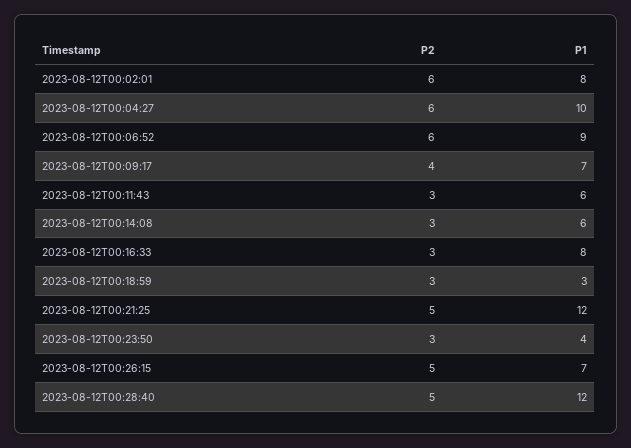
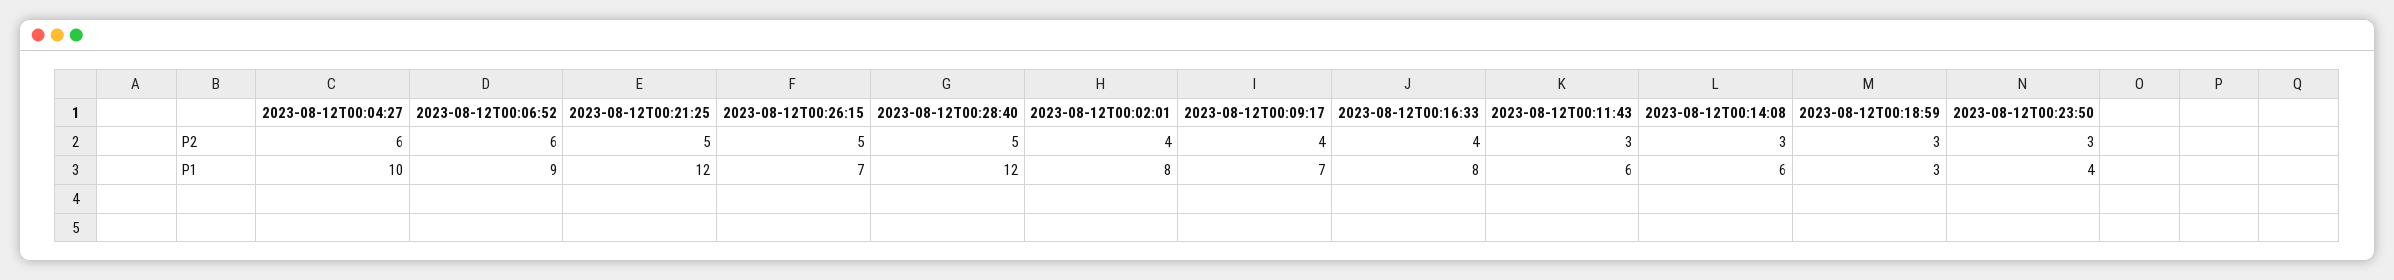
P2, 2023-08-12T00:02:01: 6 -> 4
P2, 2023-08-12T00:16:33: 3 -> 4

